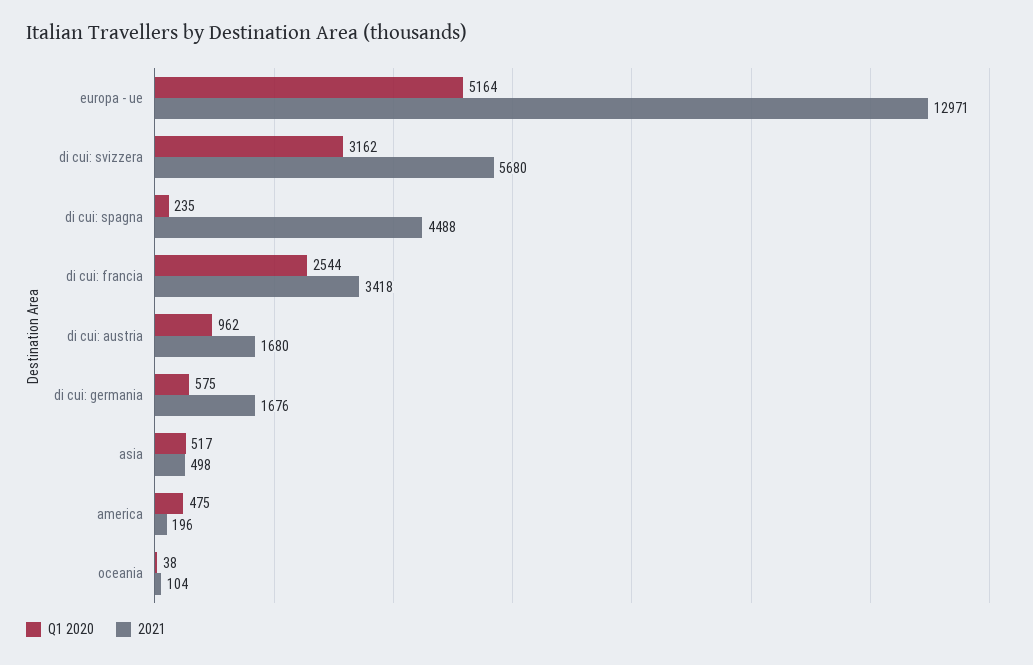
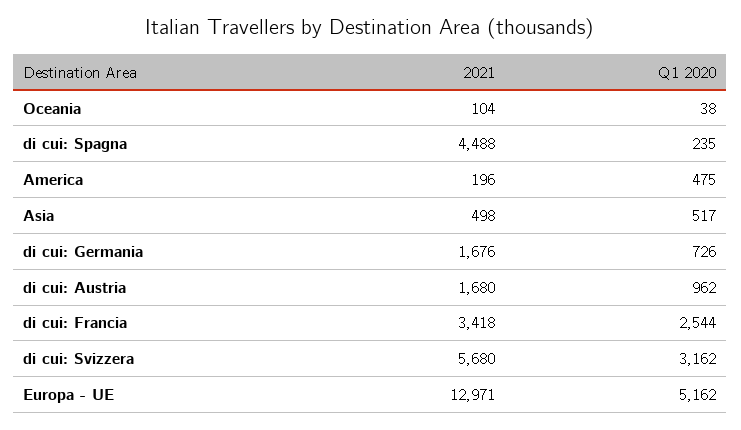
Q1 2020, europa - ue: 5164 -> 5162
Q1 2020, di cui: germania: 575 -> 726

